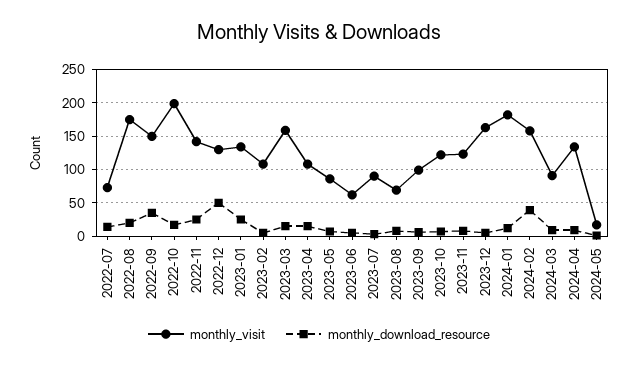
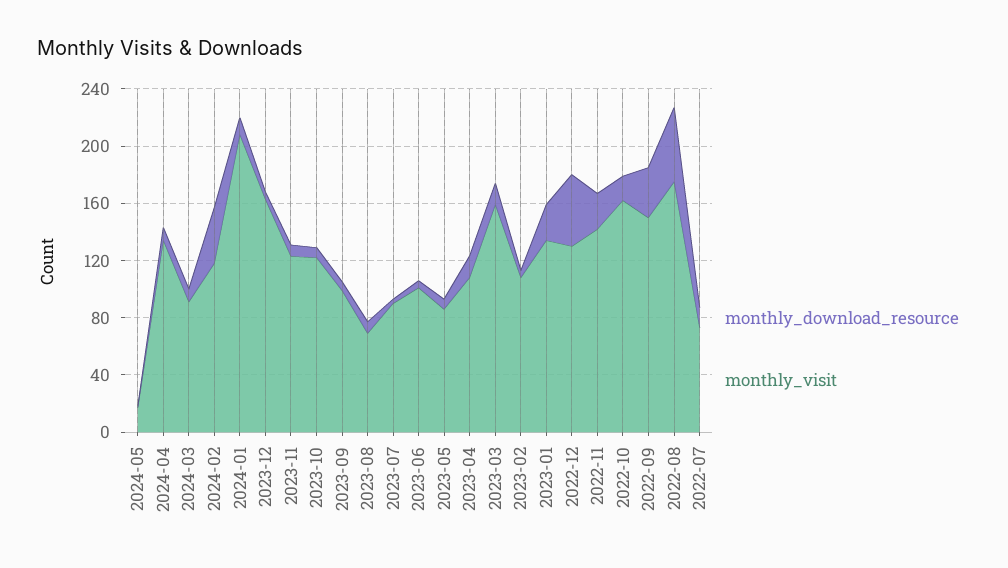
monthly_download_resource, 2022-08: 20 -> 50
monthly_visit, 2022-10: 200 -> 160
monthly_visit, 2023-06: 60 -> 100
monthly_visit, 2024-01: 180 -> 210
monthly_visit, 2024-02: 160 -> 120

